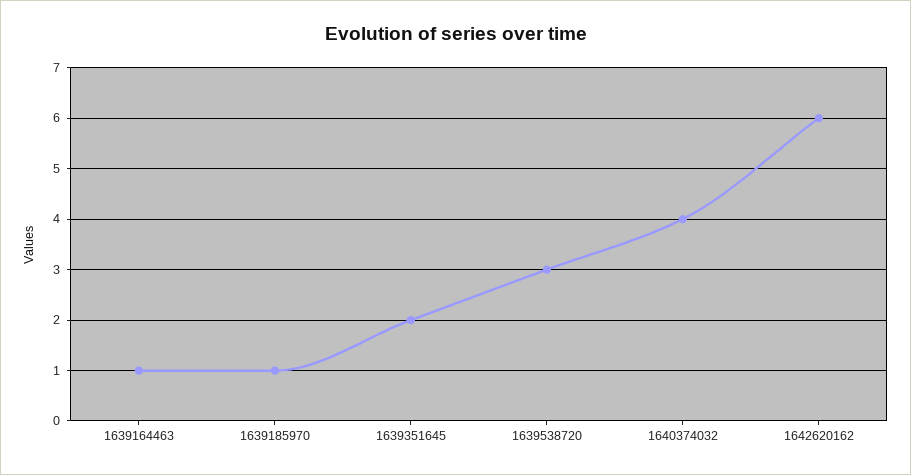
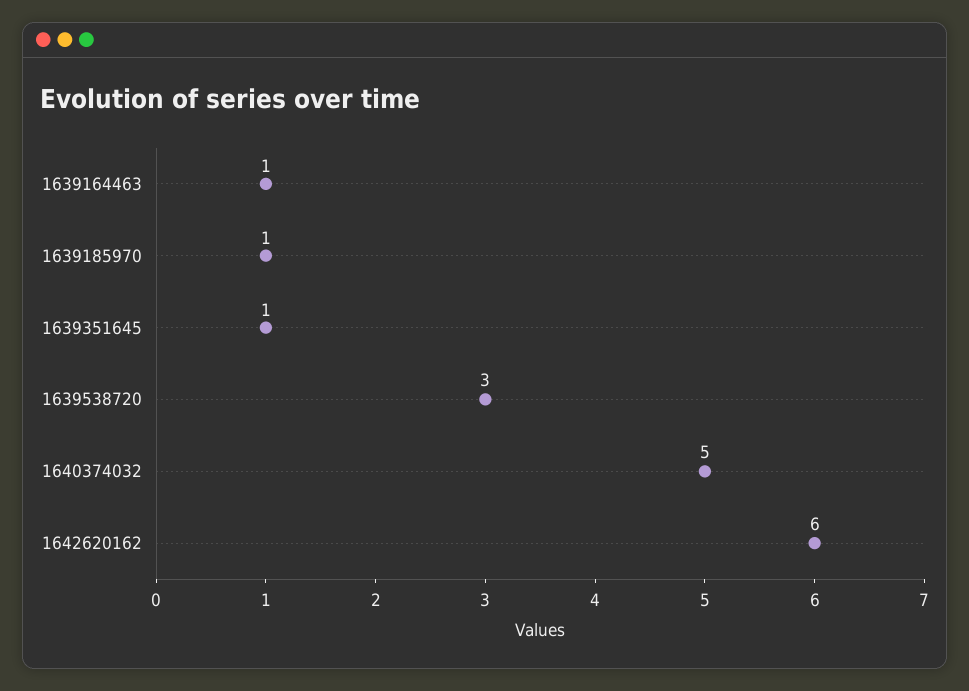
1639351645: 2 -> 1
1640374032: 4 -> 5

